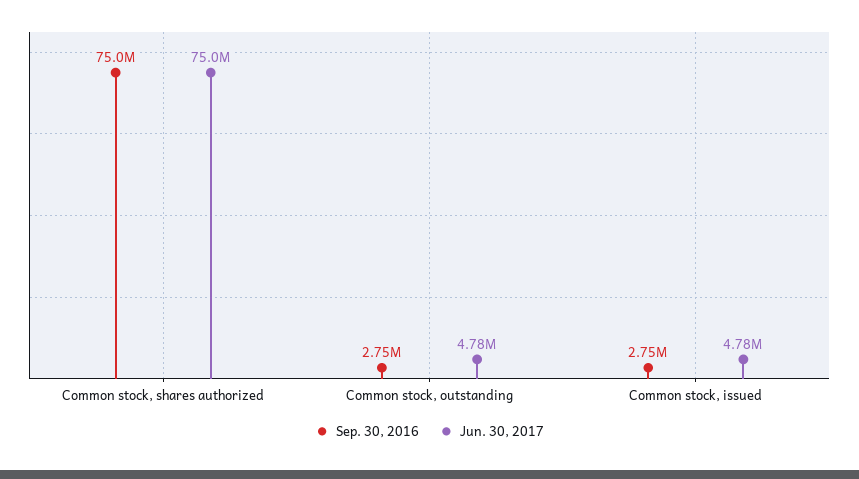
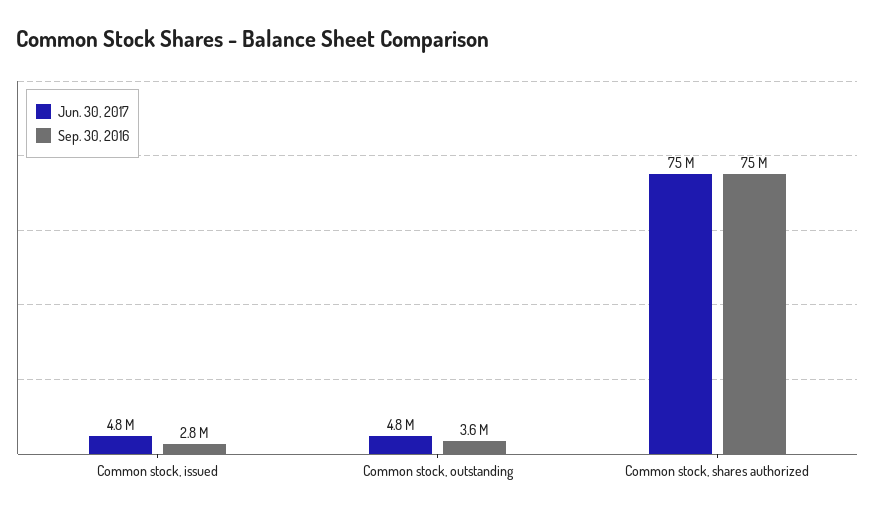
Sep. 30, 2016, Common stock, outstanding: 2750000 -> 3600000

